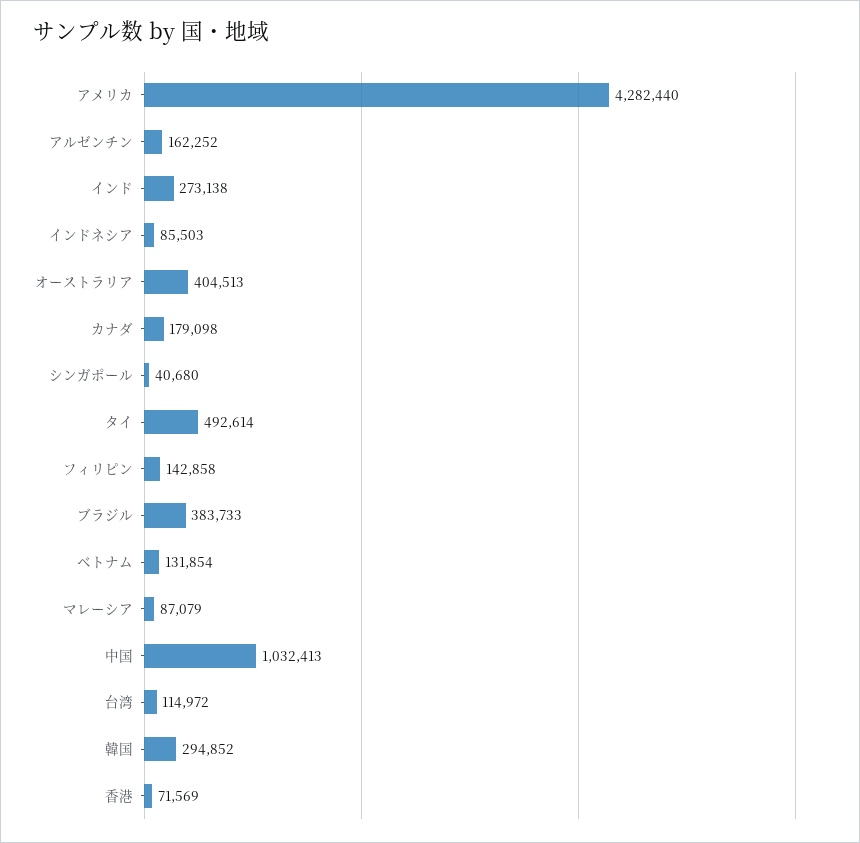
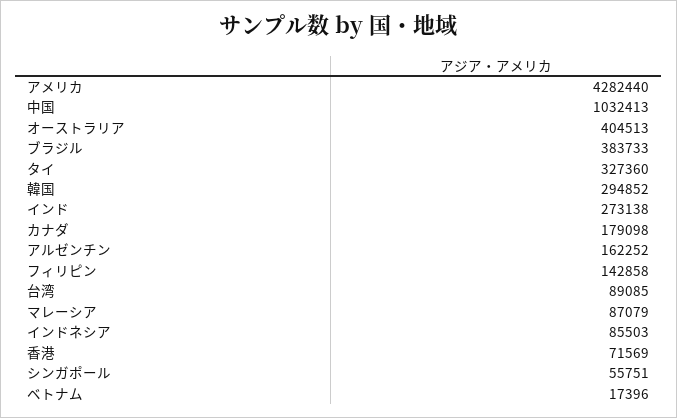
シンガポール: 40680 -> 55751
タイ: 492614 -> 327360
ベトナム: 131854 -> 17396
台湾: 114972 -> 89085

